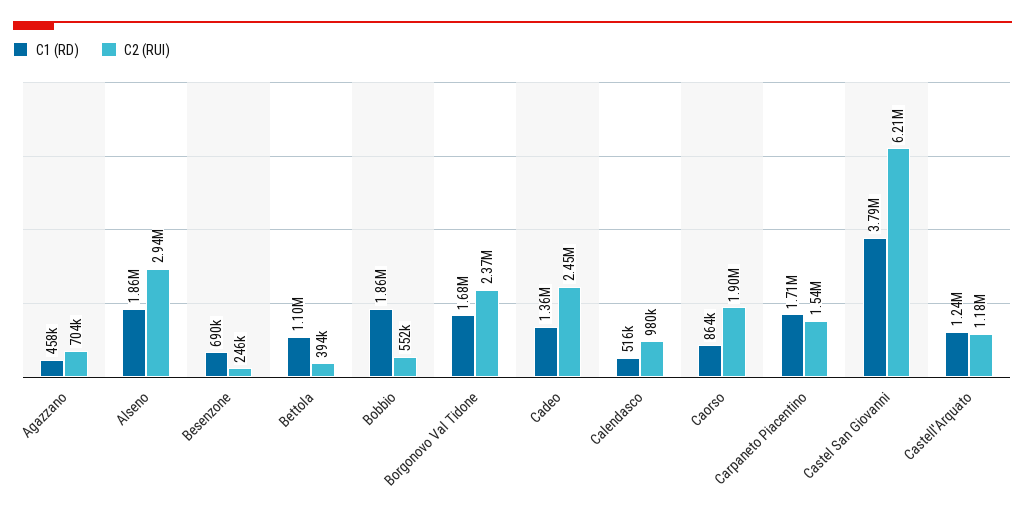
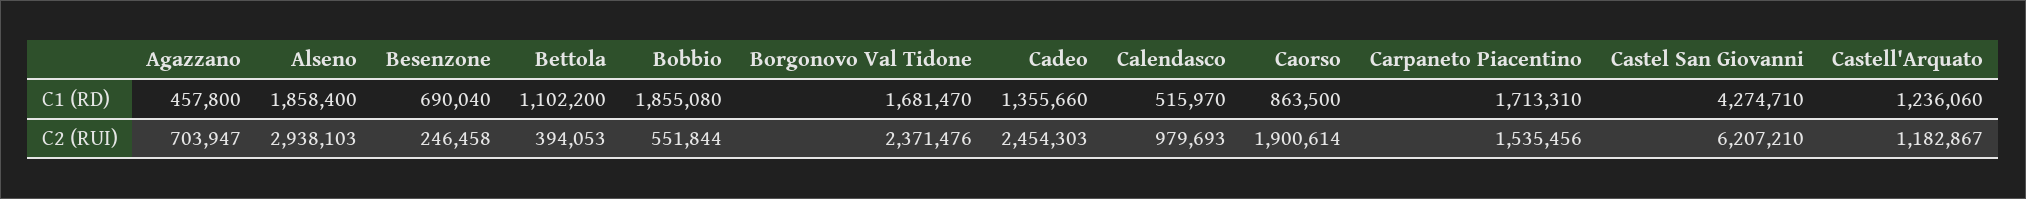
C1 (RD), Castel San Giovanni: 3790000 -> 4274710

